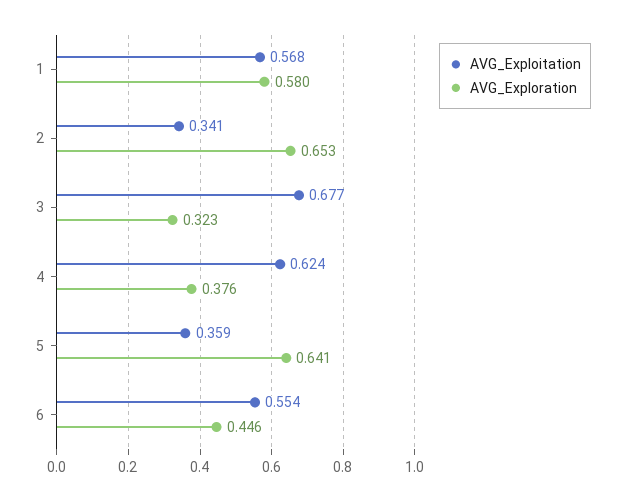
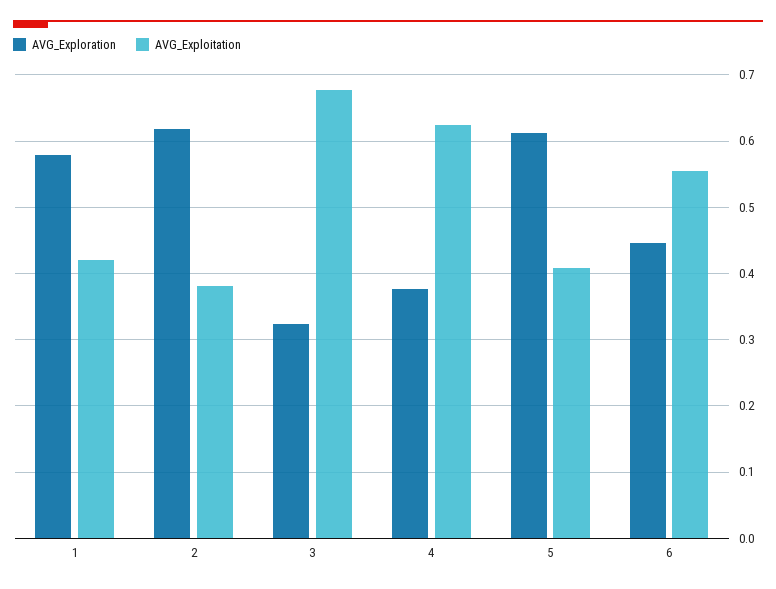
AVG_Exploitation, 1: 0.568 -> 0.42
AVG_Exploitation, 2: 0.341 -> 0.38
AVG_Exploration, 2: 0.653 -> 0.62
AVG_Exploitation, 5: 0.359 -> 0.41
AVG_Exploration, 5: 0.641 -> 0.61

